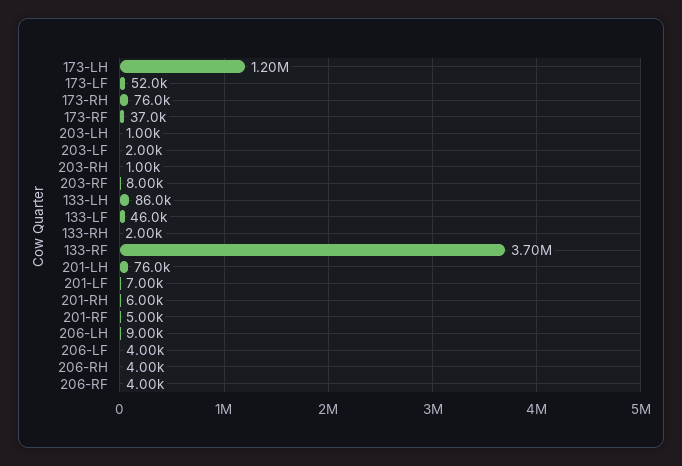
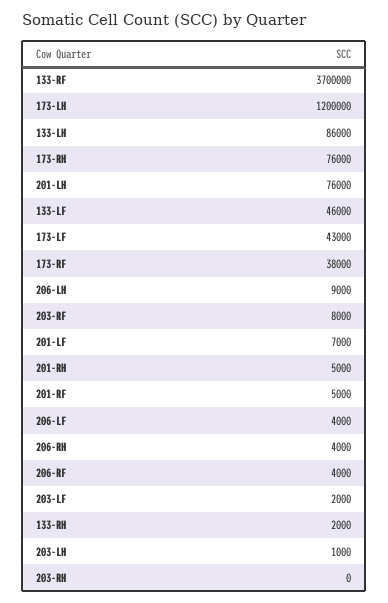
173-LF: 52000 -> 43000
173-RF: 37000 -> 38000
203-RH: 1000 -> 0
201-RH: 6000 -> 5000

